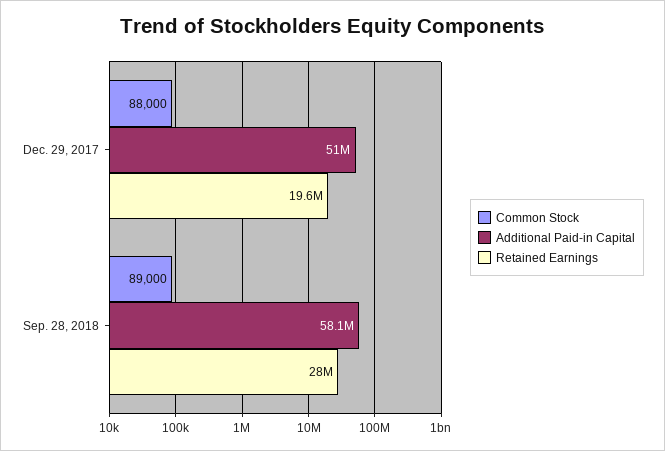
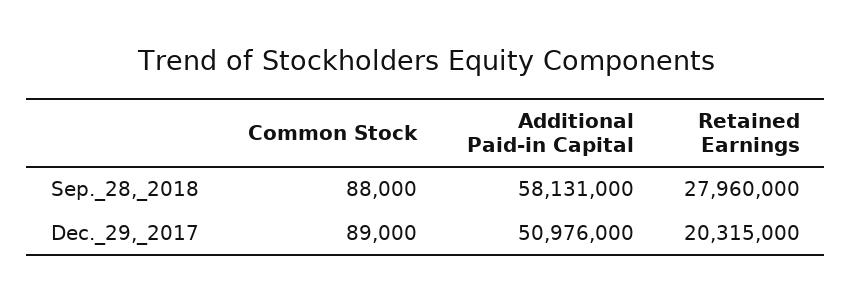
Common Stock, Dec. 29, 2017: 88000 -> 89000
Retained Earnings, Dec. 29, 2017: 19600000 -> 20315000
Common Stock, Sep. 28, 2018: 89000 -> 88000

